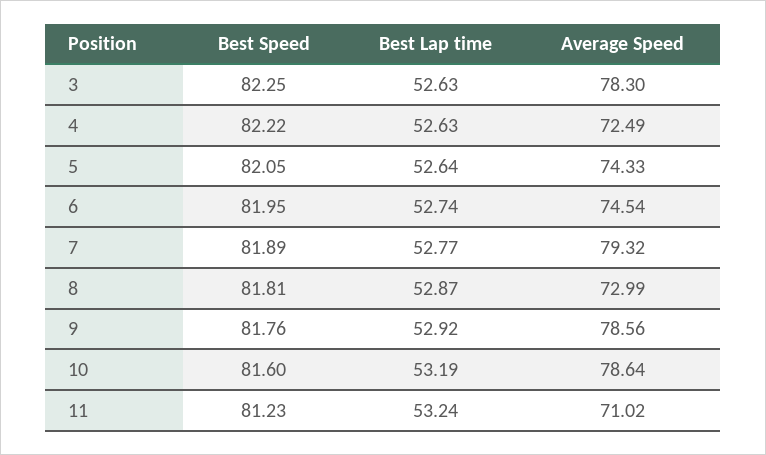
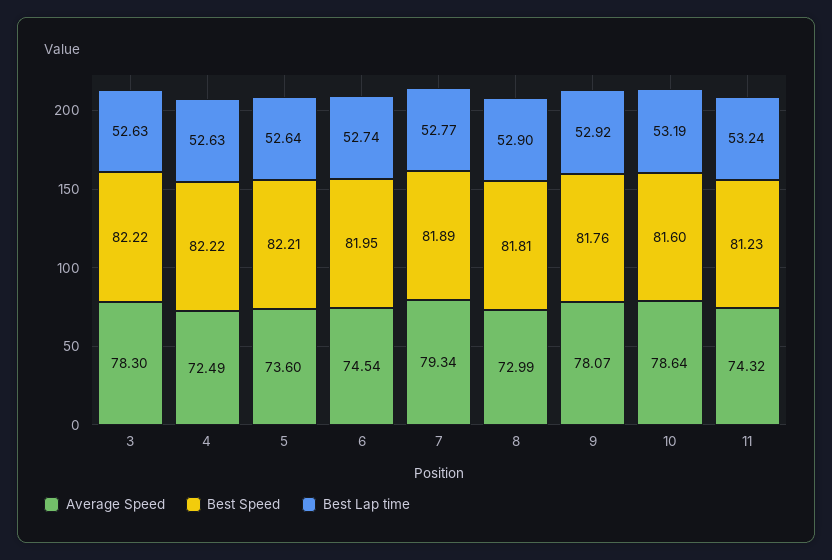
Best Speed, 3: 82.25 -> 82.22
Best Speed, 5: 82.05 -> 82.21
Average Speed, 5: 74.33 -> 73.6
Average Speed, 7: 79.32 -> 79.34
Best Lap time, 8: 52.87 -> 52.9
Average Speed, 9: 78.56 -> 78.07
Average Speed, 11: 71.02 -> 74.32

